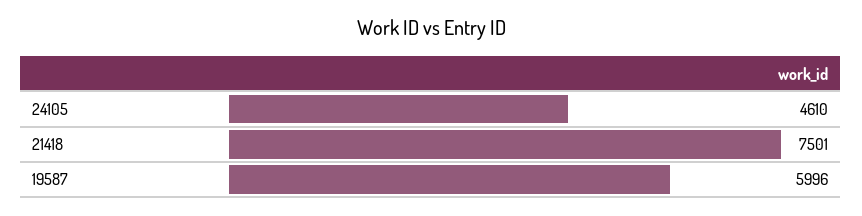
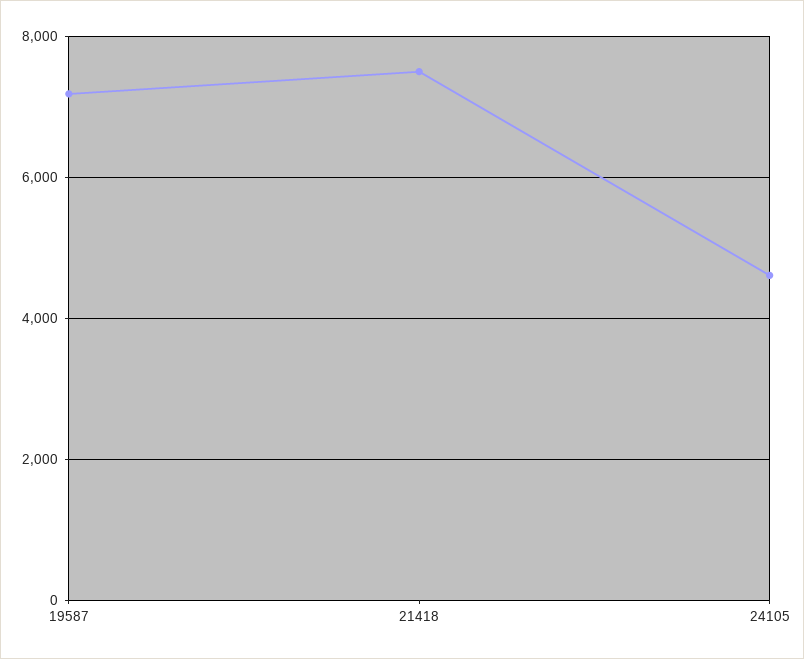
19587: 5996 -> 7200

